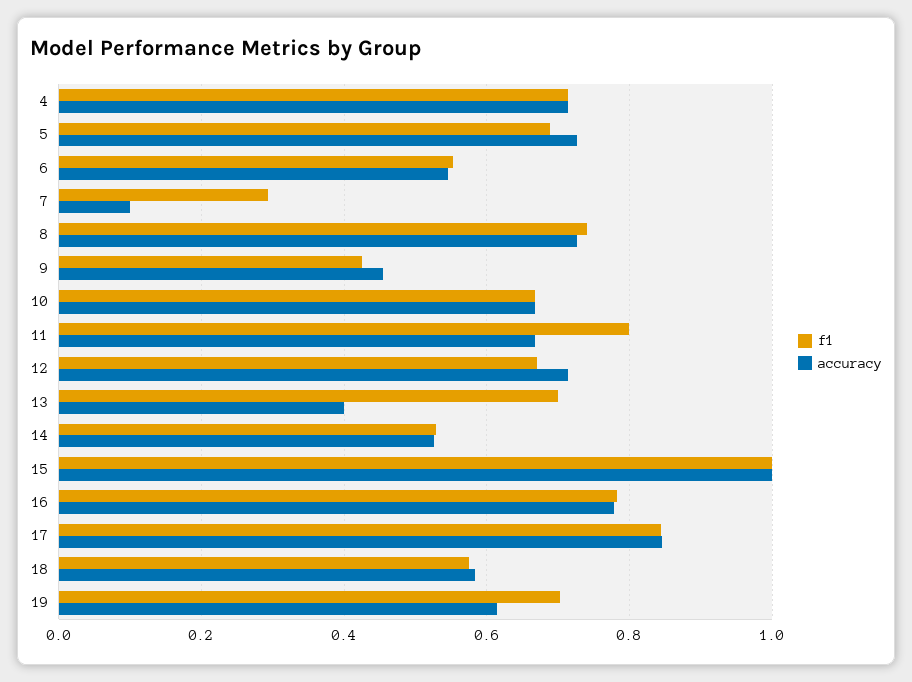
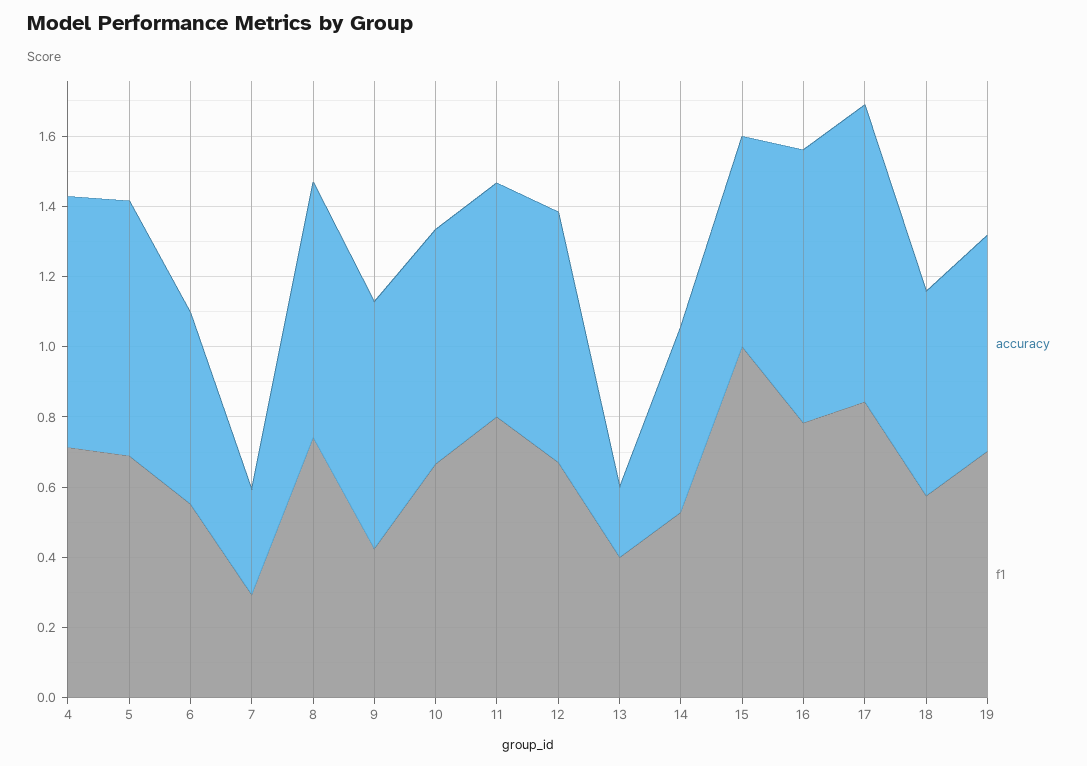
accuracy, 7: 0.1 -> 0.3
accuracy, 9: 0.46 -> 0.7
f1, 13: 0.7 -> 0.4
accuracy, 13: 0.4 -> 0.2
accuracy, 15: 1 -> 0.6

